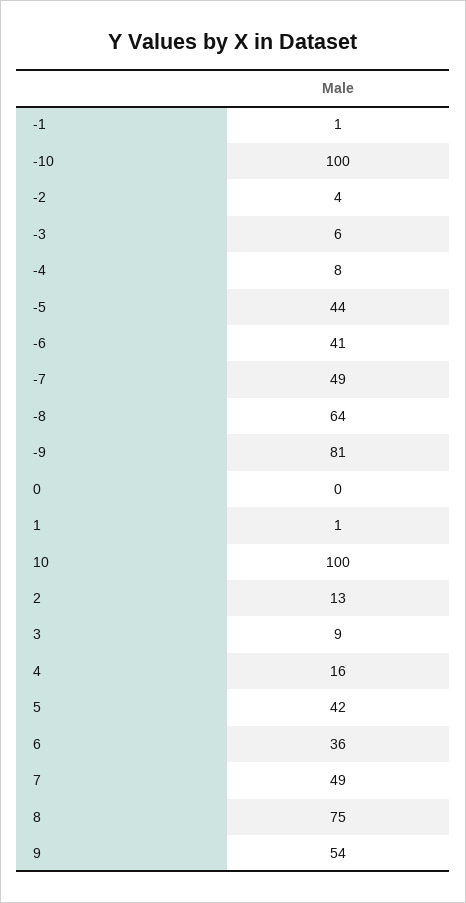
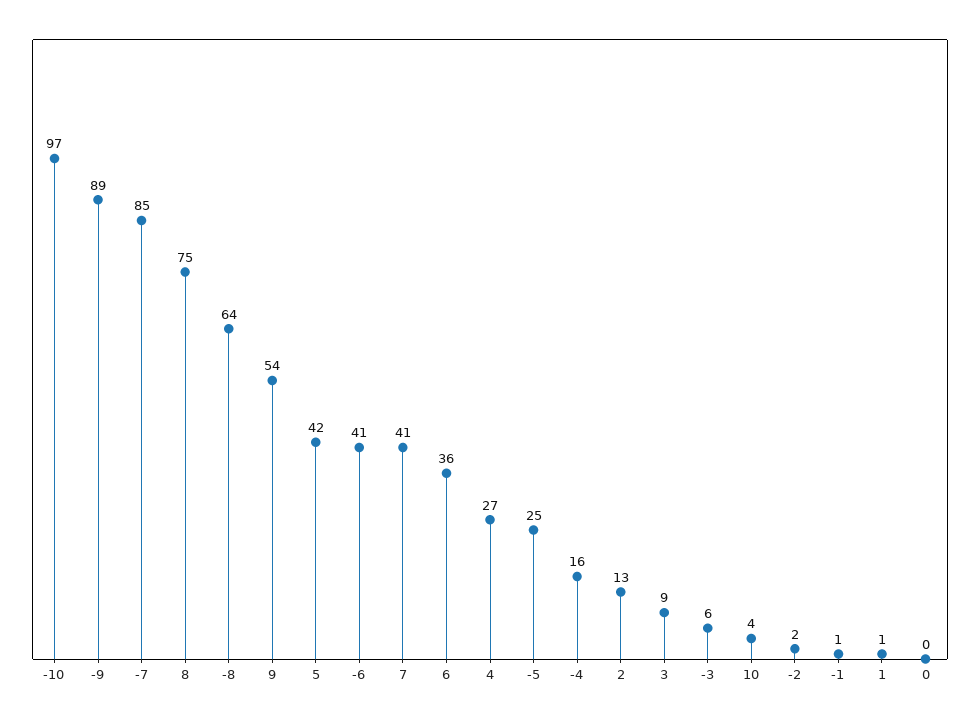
-10: 100 -> 97
-2: 4 -> 2
-4: 8 -> 16
-5: 44 -> 25
-7: 49 -> 85
-9: 81 -> 89
10: 100 -> 4
4: 16 -> 27
7: 49 -> 41

